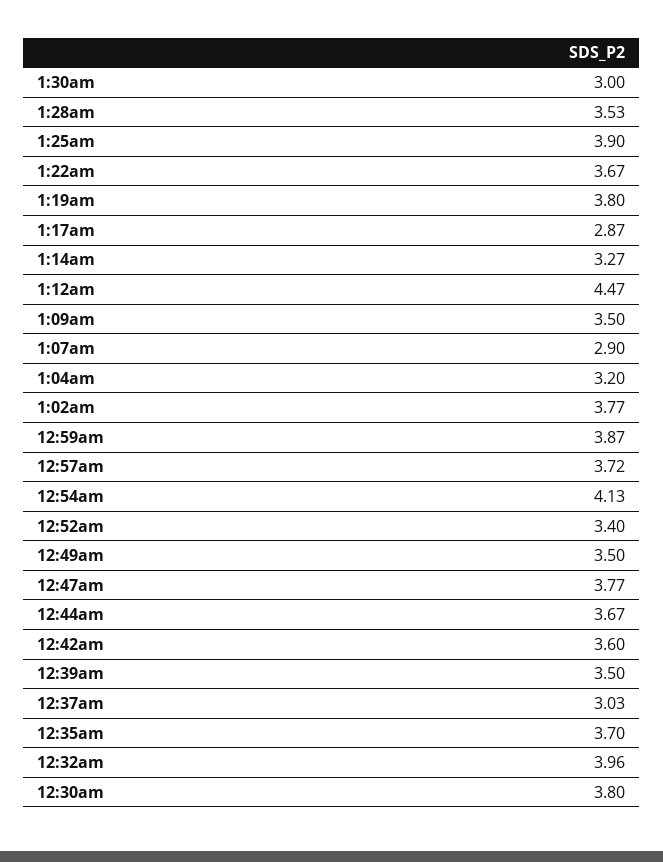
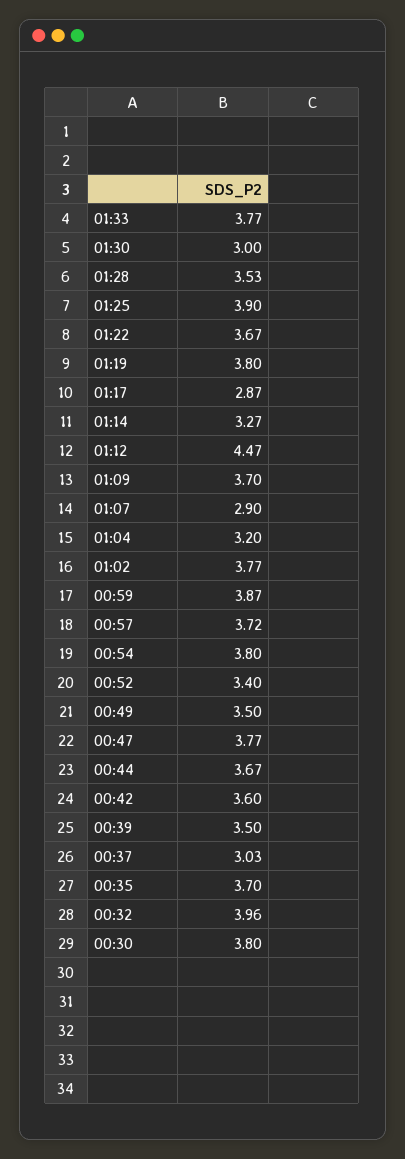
1:09am: 3.5 -> 3.7
12:54am: 4.13 -> 3.8
01:33: none -> 3.77

